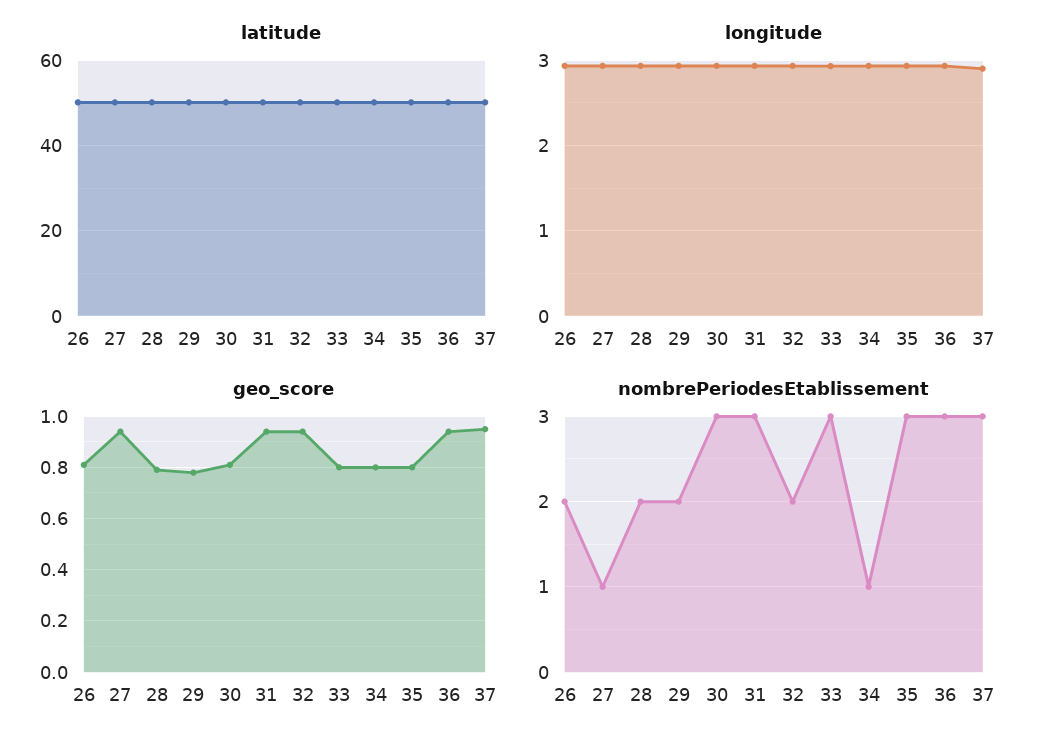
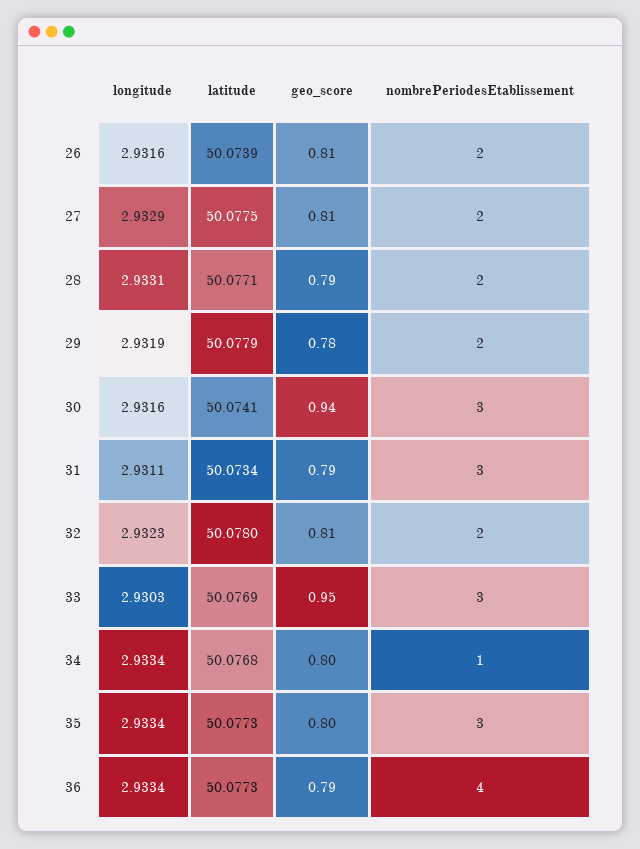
latitude, 37: 50 -> none
longitude, 37: 2.9 -> none
geo_score, 27: 0.95 -> 0.81
geo_score, 30: 0.8 -> 0.94
geo_score, 31: 0.95 -> 0.79
geo_score, 32: 0.95 -> 0.81
geo_score, 33: 0.8 -> 0.95
geo_score, 36: 0.95 -> 0.79
geo_score, 37: 0.95 -> none
nombrePeriodesEtablissement, 27: 1 -> 2
nombrePeriodesEtablissement, 36: 3 -> 4
nombrePeriodesEtablissement, 37: 3 -> none

